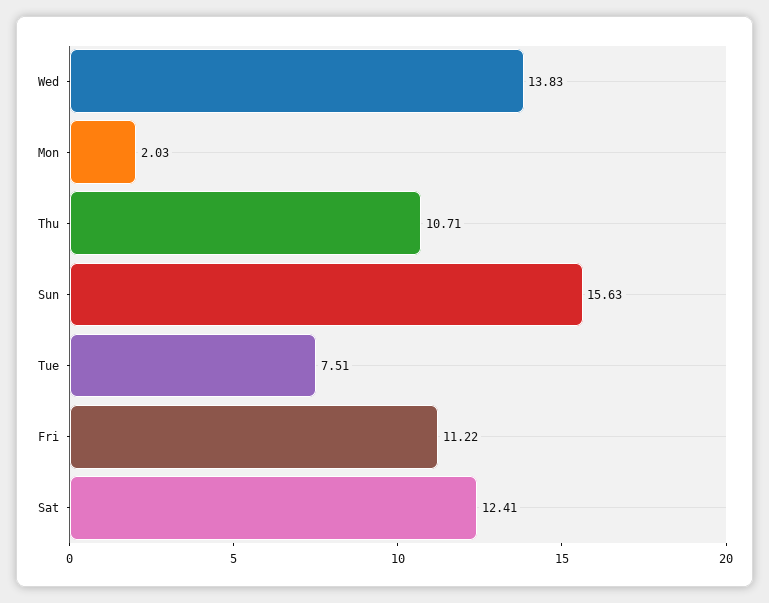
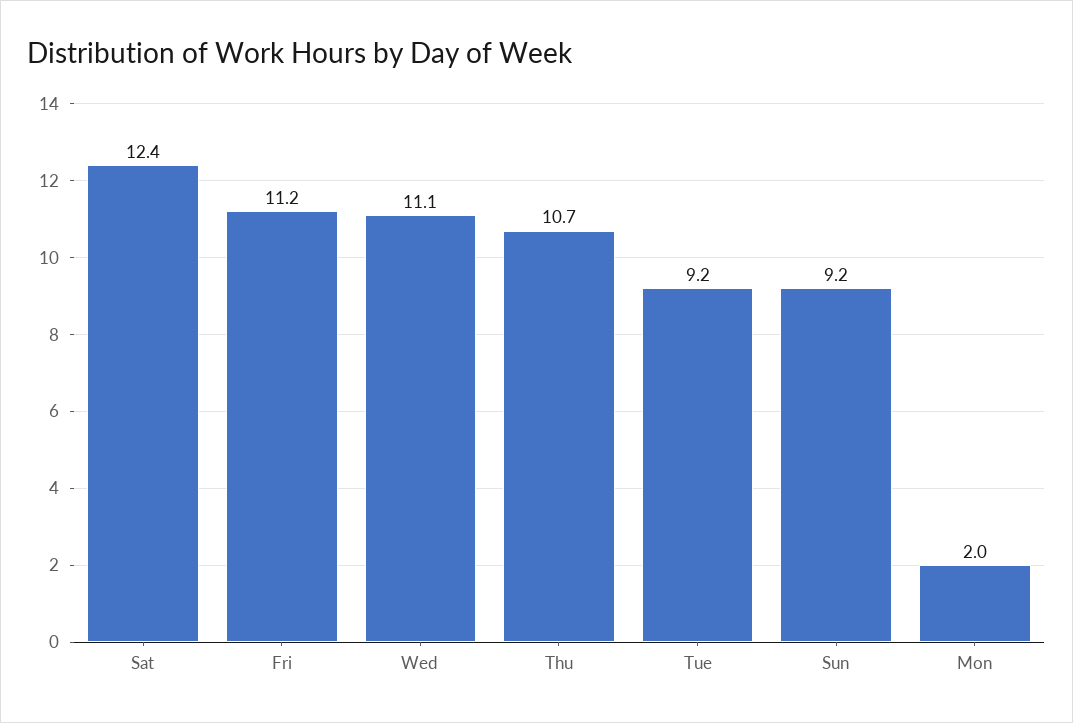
Wed: 13.83 -> 11.1
Sun: 15.63 -> 9.2
Tue: 7.51 -> 9.2

